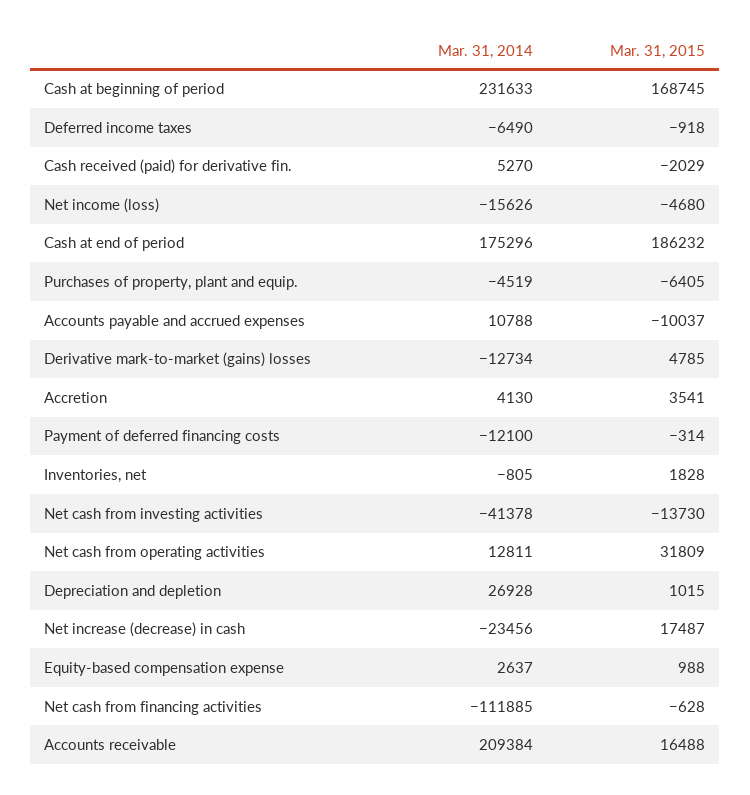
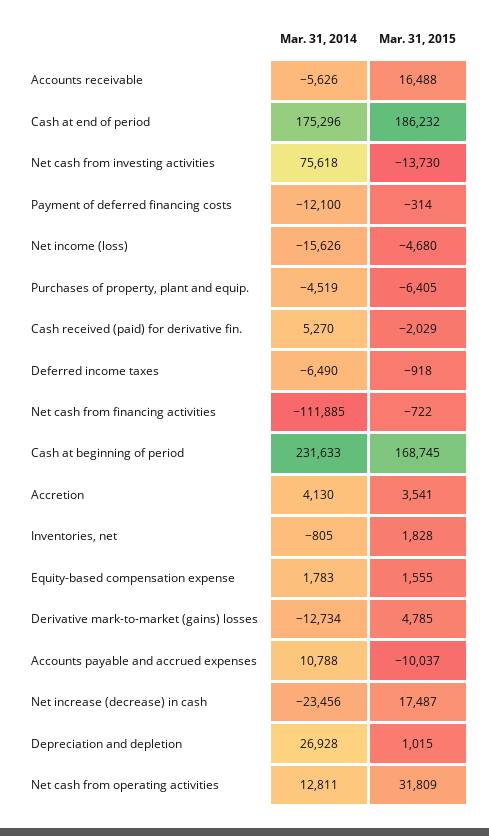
Mar. 31, 2014, Net cash from investing activities: -41378 -> 75618
Mar. 31, 2014, Equity-based compensation expense: 2637 -> 1783
Mar. 31, 2015, Equity-based compensation expense: 988 -> 1555
Mar. 31, 2015, Net cash from financing activities: -628 -> -722
Mar. 31, 2014, Accounts receivable: 209384 -> -5626

